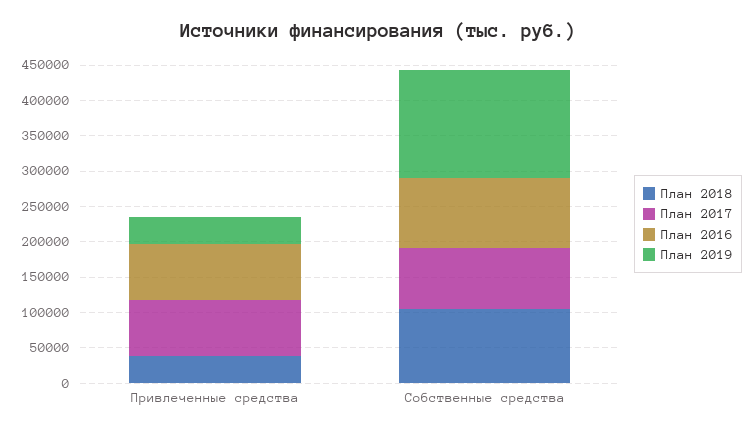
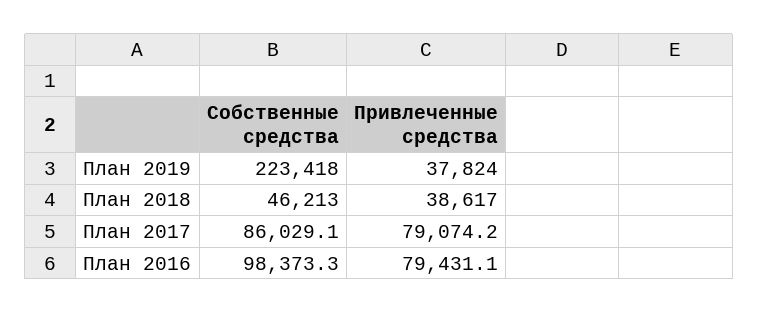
План 2018, Собственные средства: 100000 -> 46213
План 2019, Собственные средства: 150000 -> 223418

